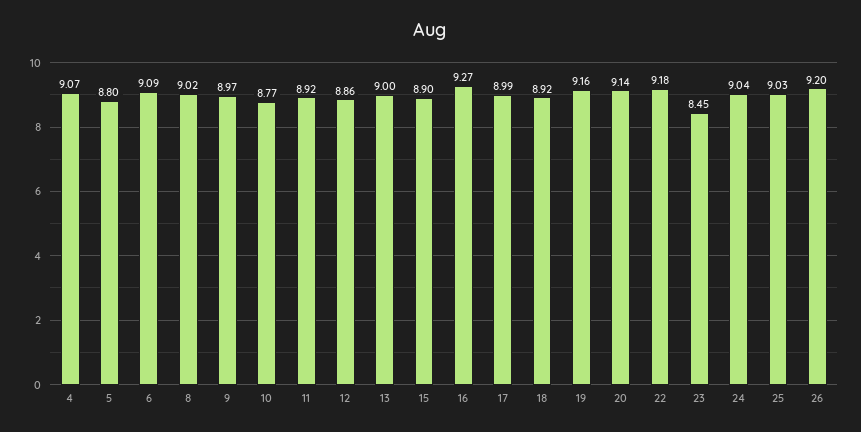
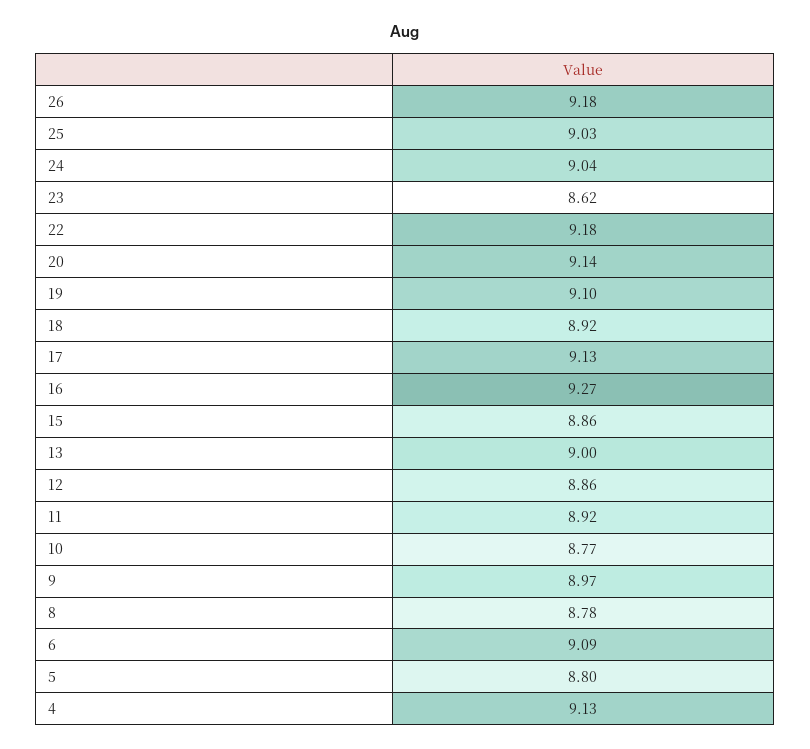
4: 9.07 -> 9.13
8: 9.02 -> 8.78
15: 8.9 -> 8.86
17: 8.99 -> 9.13
19: 9.16 -> 9.1
23: 8.45 -> 8.62
26: 9.2 -> 9.18

